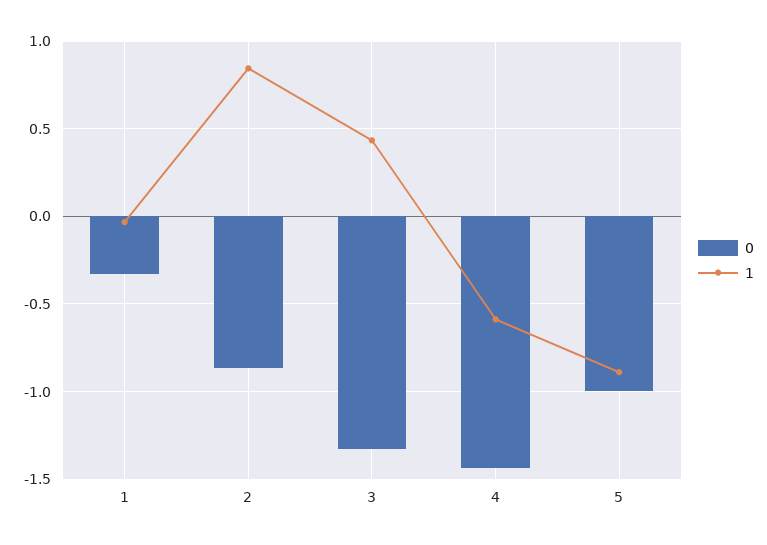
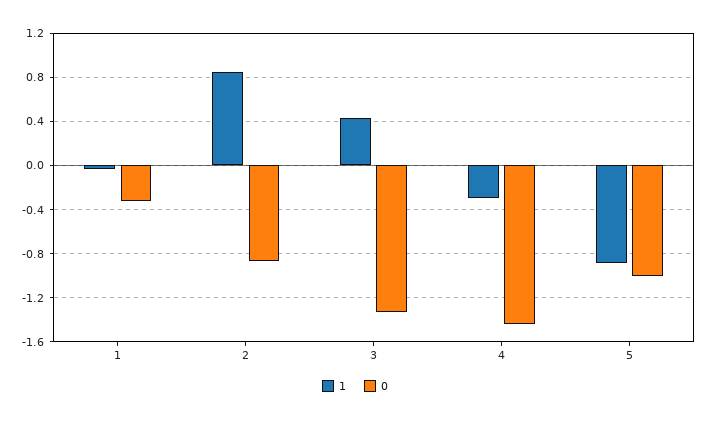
1, 4: -0.6 -> -0.3

